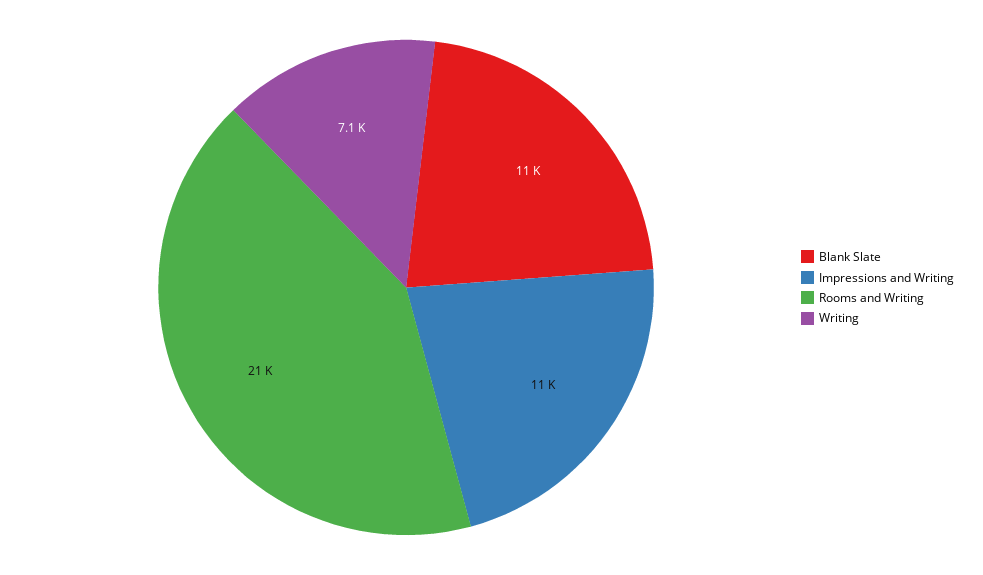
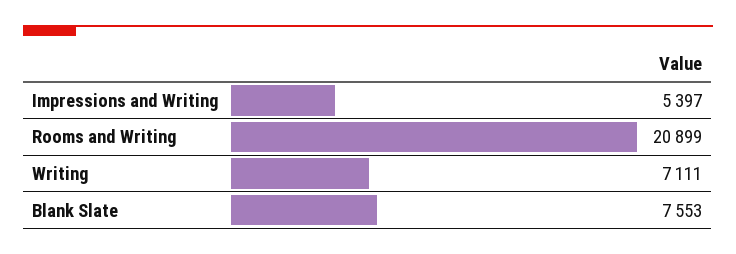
Blank Slate: 11000 -> 7553
Impressions and Writing: 11000 -> 5397

